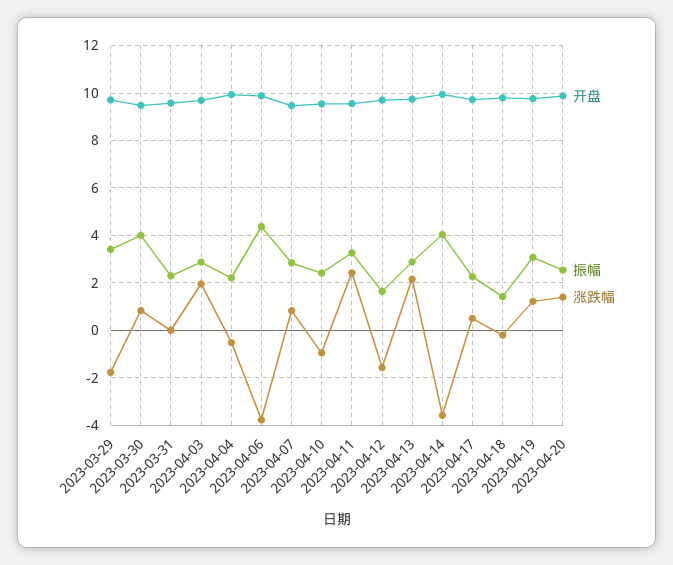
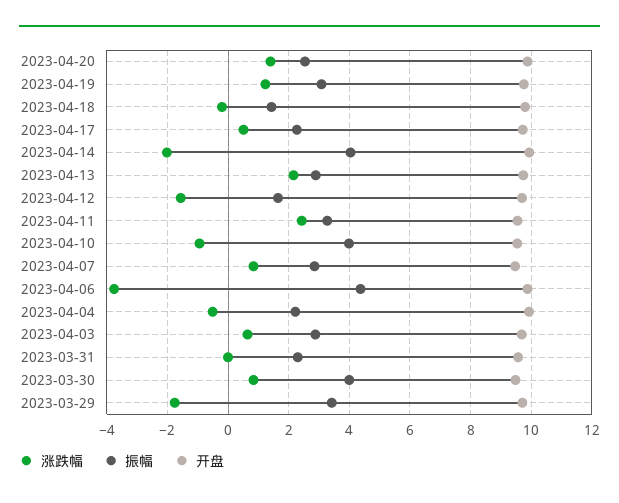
涨跌幅, 2023-04-03: 2 -> 0.6
振幅, 2023-04-10: 2.5 -> 4
涨跌幅, 2023-04-14: -3.5 -> -2

